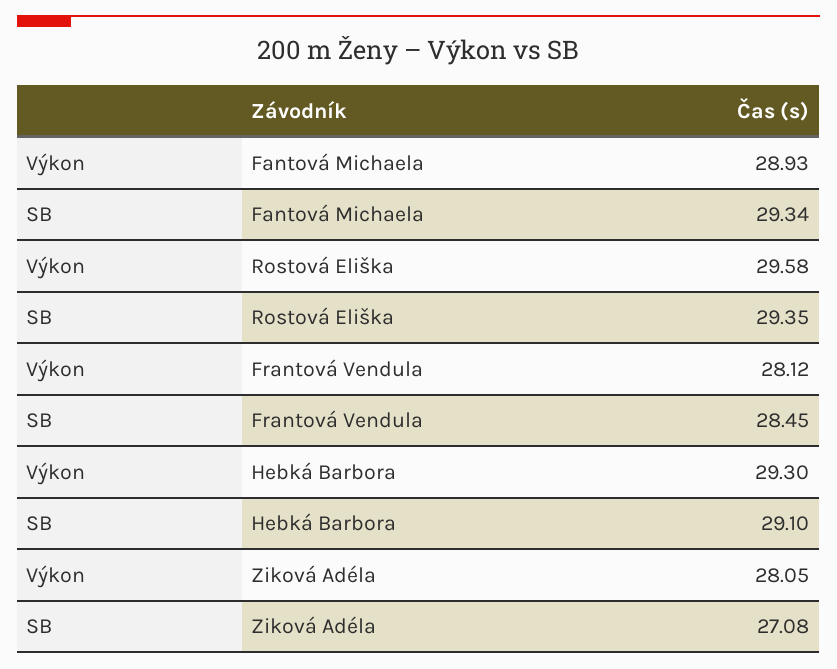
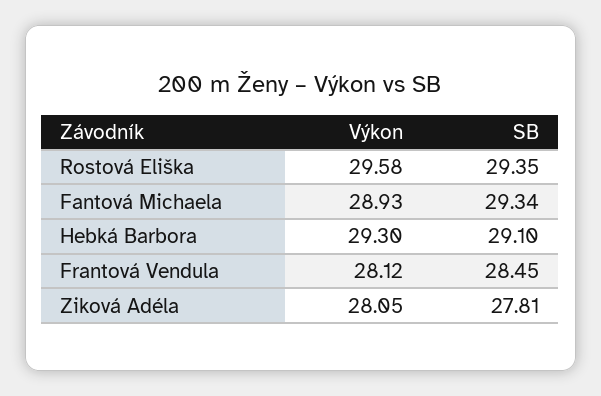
SB, Ziková Adéla: 27.08 -> 27.81

